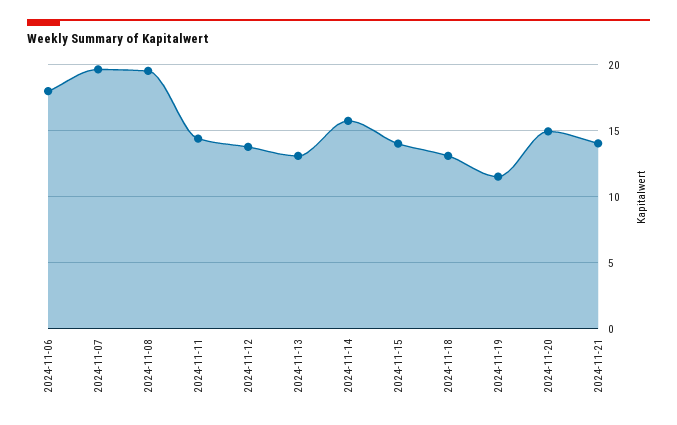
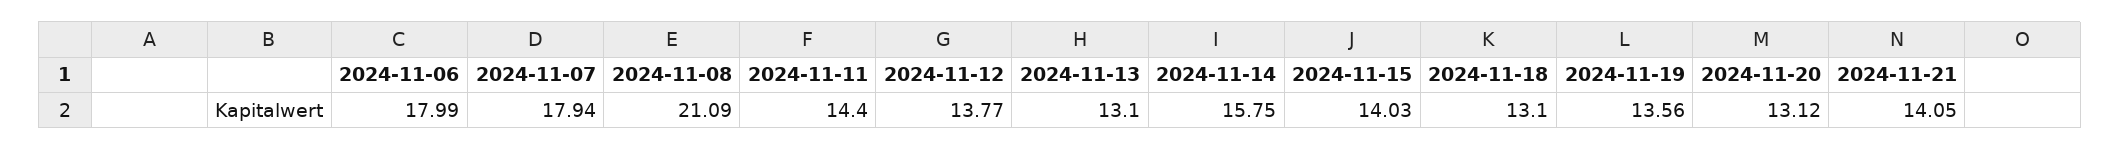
2024-11-07: 19.5 -> 17.94
2024-11-08: 19.5 -> 21.09
2024-11-19: 11.5 -> 13.56
2024-11-20: 15 -> 13.12

